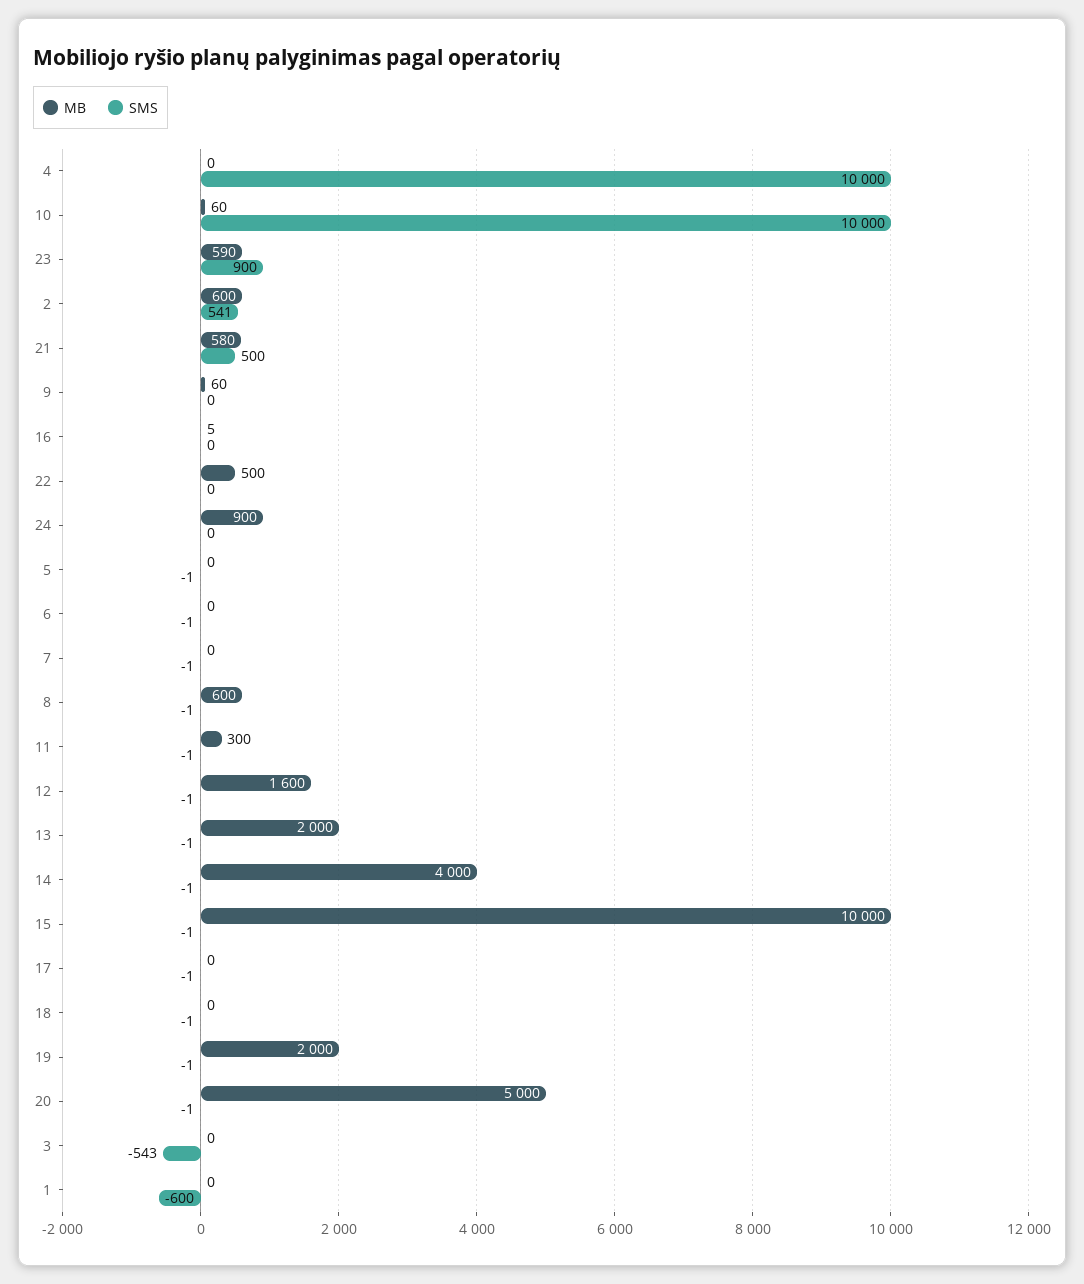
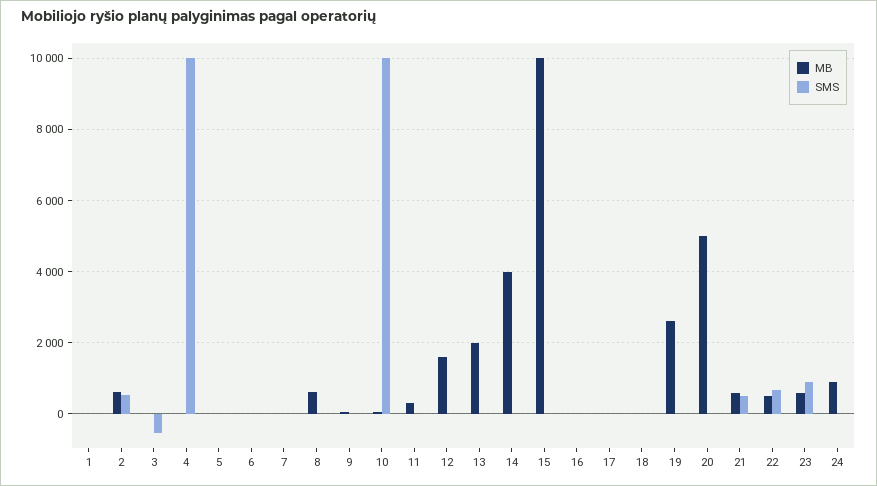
SMS, 22: 0 -> 600
MB, 19: 2000 -> 2600
SMS, 1: -600 -> 0

